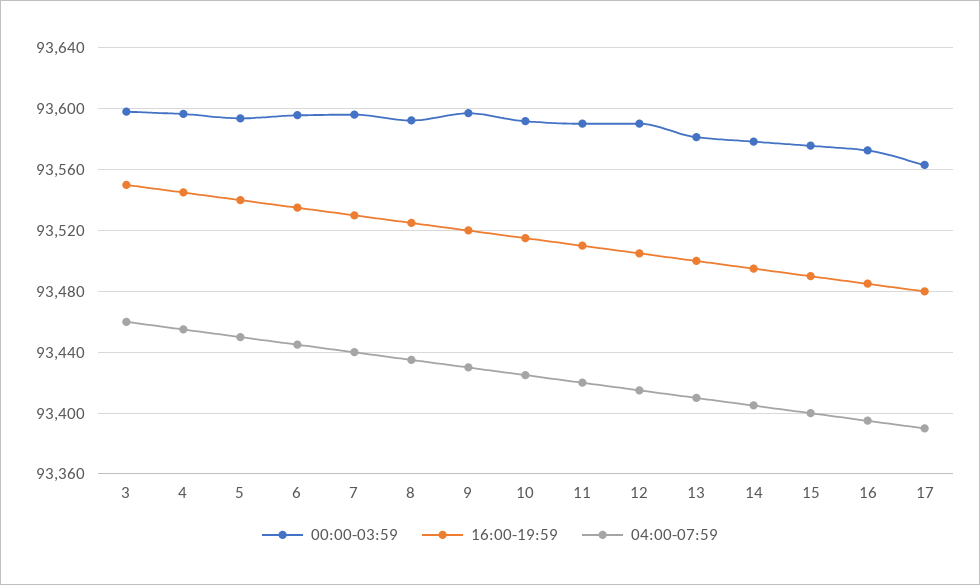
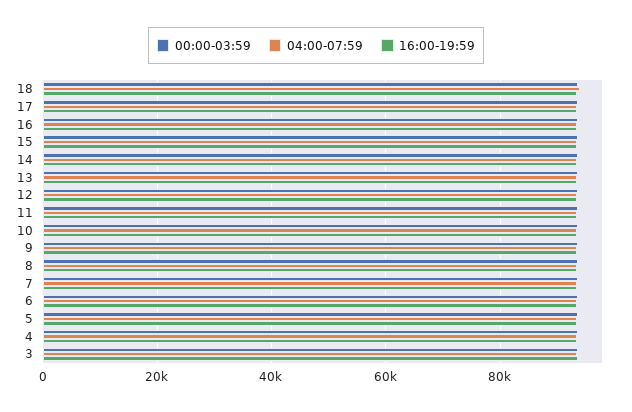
00:00-03:59, 18: none -> 94000
04:00-07:59, 18: none -> 94000
16:00-19:59, 18: none -> 94000

